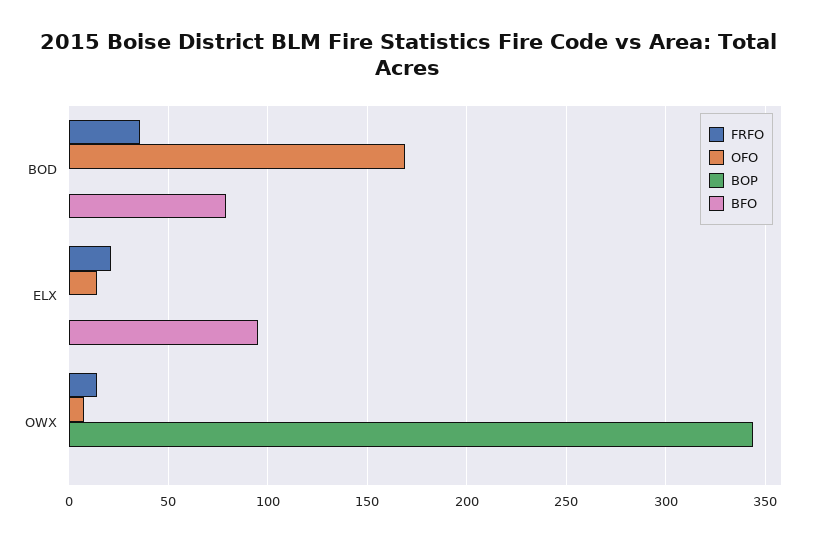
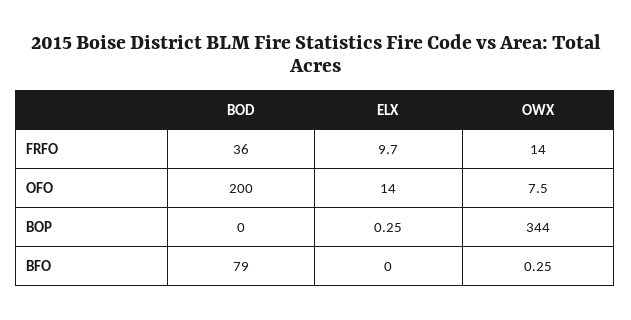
OFO, BOD: 170 -> 200
FRFO, ELX: 20 -> 9.7
BFO, ELX: 95 -> 0

